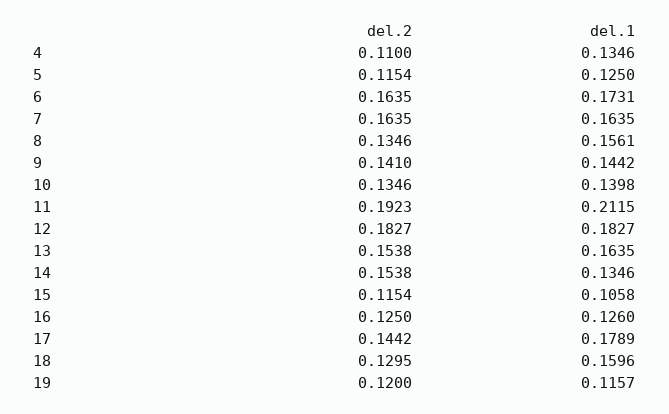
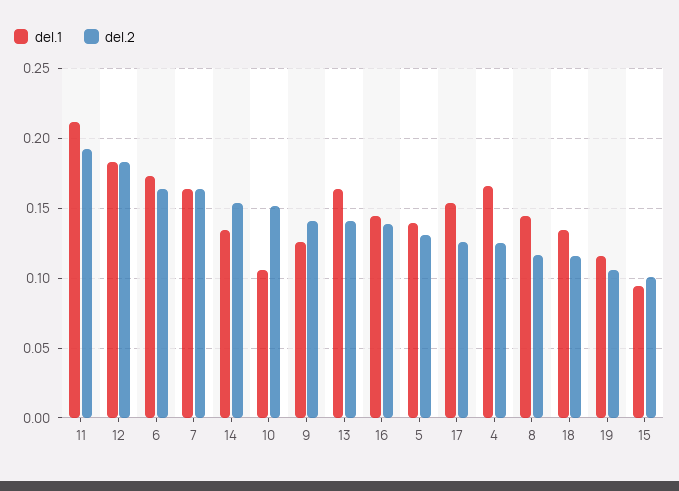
del.2, 4: 0.11 -> 0.125
del.1, 4: 0.1346 -> 0.165
del.2, 5: 0.1154 -> 0.13
del.1, 5: 0.125 -> 0.14
del.2, 8: 0.1346 -> 0.115
del.1, 8: 0.1561 -> 0.145
del.1, 9: 0.1442 -> 0.125
del.2, 10: 0.1346 -> 0.15
del.1, 10: 0.1398 -> 0.105
del.2, 13: 0.1538 -> 0.14
del.2, 15: 0.1154 -> 0.1
del.1, 15: 0.1058 -> 0.095
del.2, 16: 0.125 -> 0.14
del.1, 16: 0.126 -> 0.145
del.2, 17: 0.1442 -> 0.125
del.1, 17: 0.1789 -> 0.155
del.2, 18: 0.1295 -> 0.115
del.1, 18: 0.1596 -> 0.135
del.2, 19: 0.12 -> 0.105

